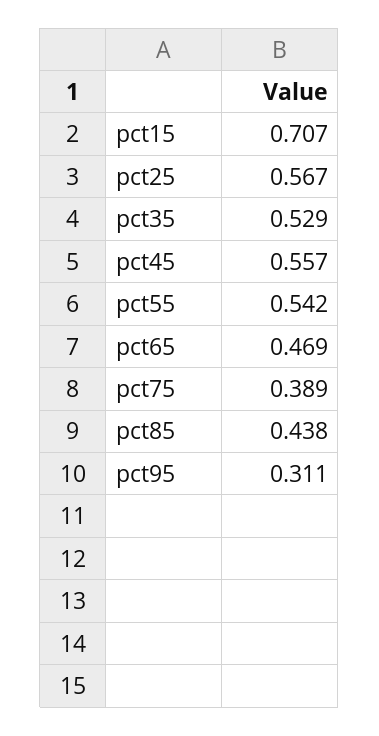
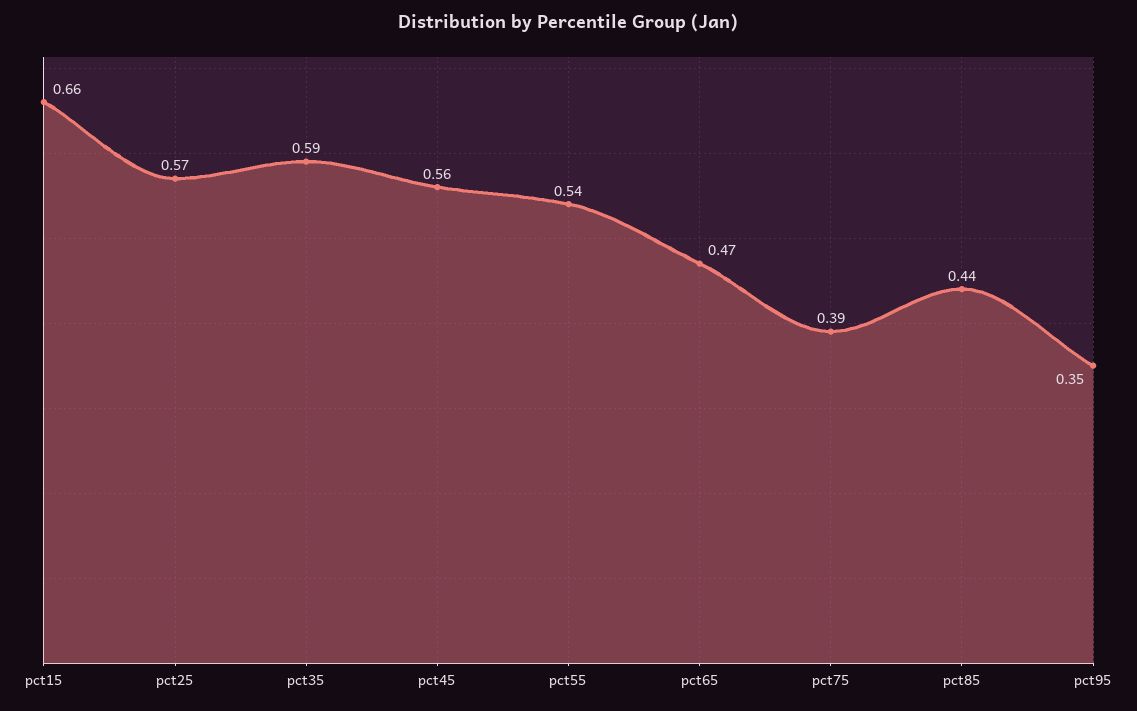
pct15: 0.707 -> 0.66
pct35: 0.529 -> 0.59
pct95: 0.311 -> 0.35

